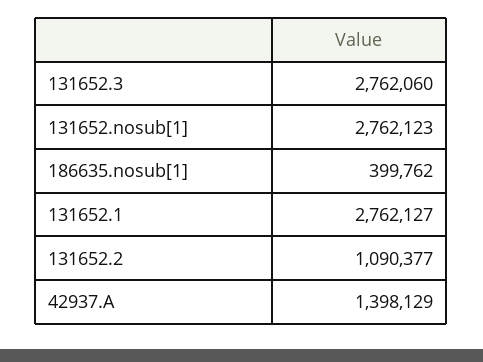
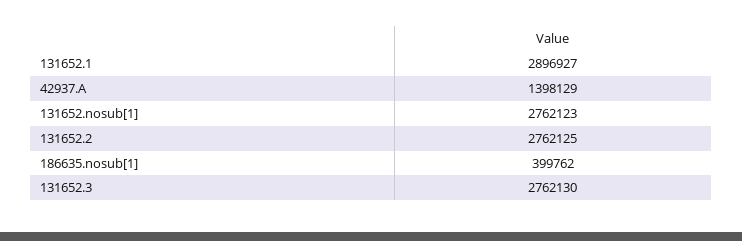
131652.3: 2762060 -> 2762130
131652.1: 2762127 -> 2896927
131652.2: 1090377 -> 2762125

